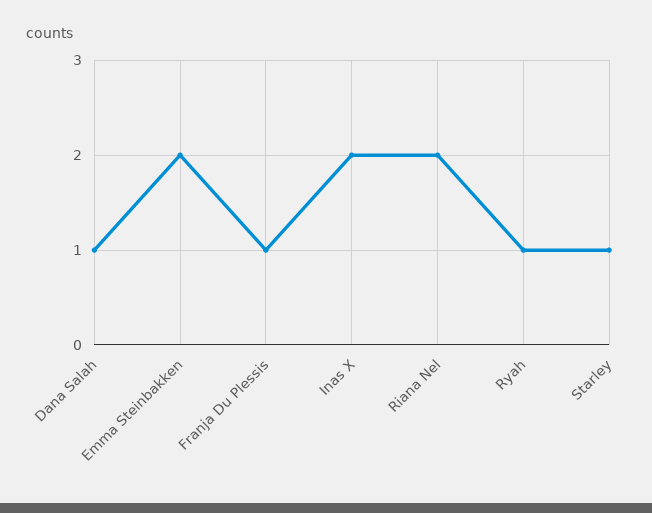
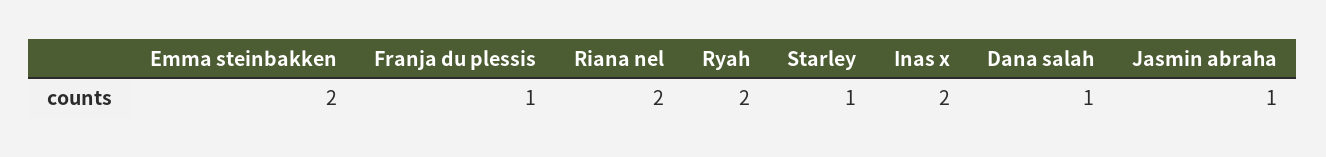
Ryah: 1 -> 2
Jasmin abraha: none -> 1

